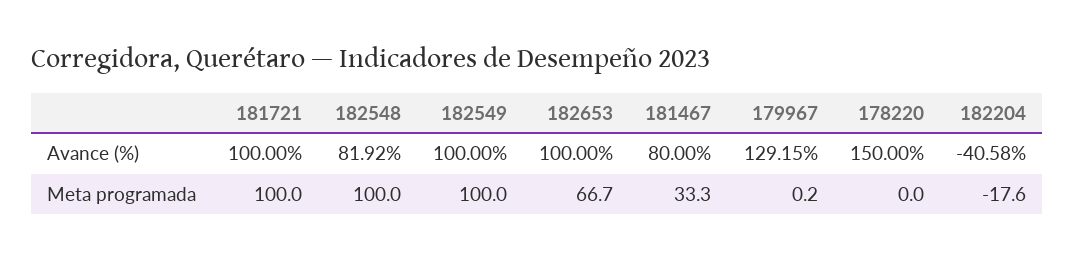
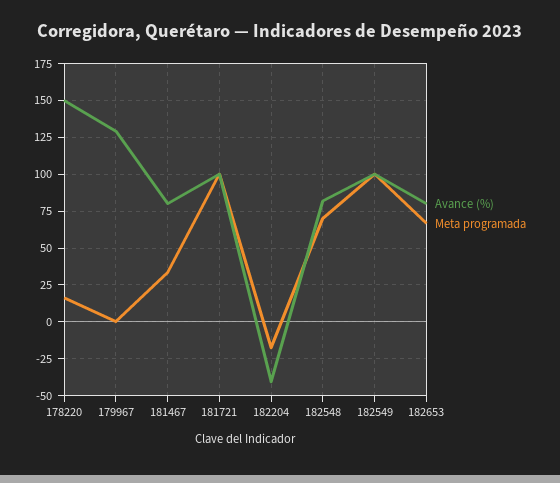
Avance (%), 182653: 100 -> 80
Meta programada, 182548: 100 -> 70
Meta programada, 178220: 0 -> 15

